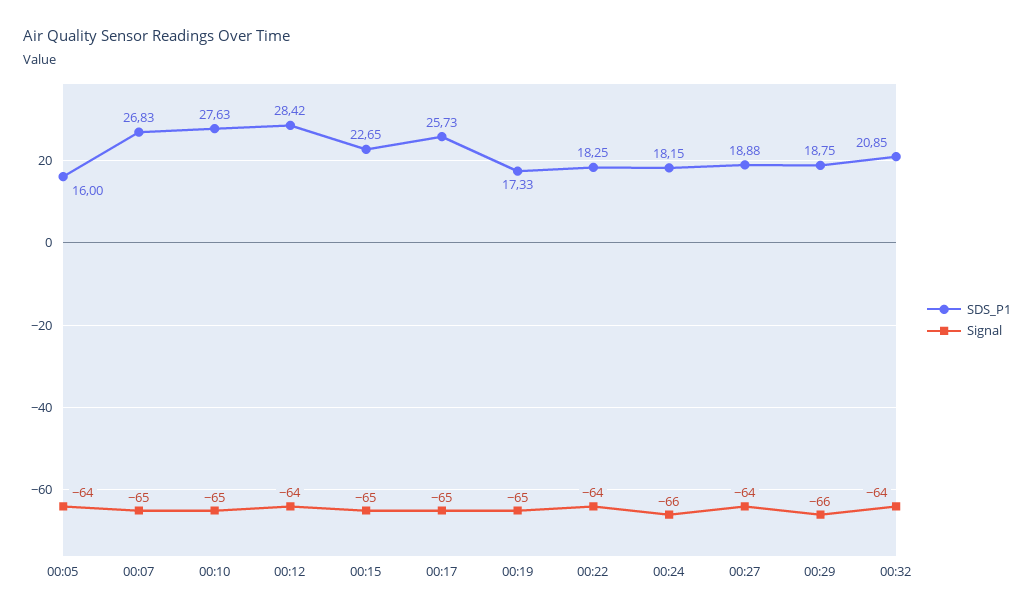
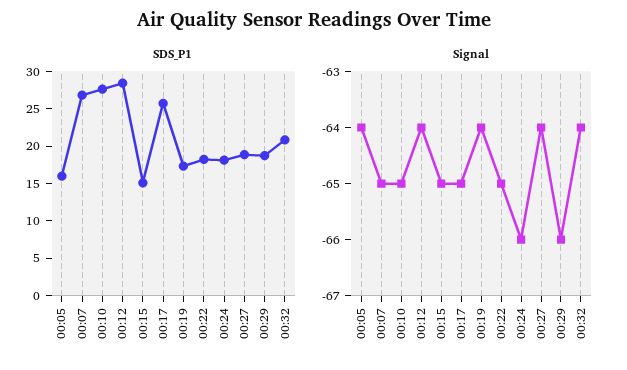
SDS_P1, 00:15: 22.65 -> 15
Signal, 00:19: -65 -> -64
Signal, 00:22: -64 -> -65

